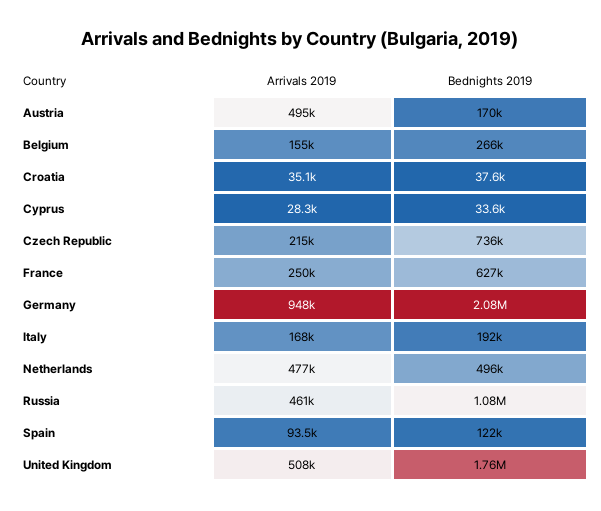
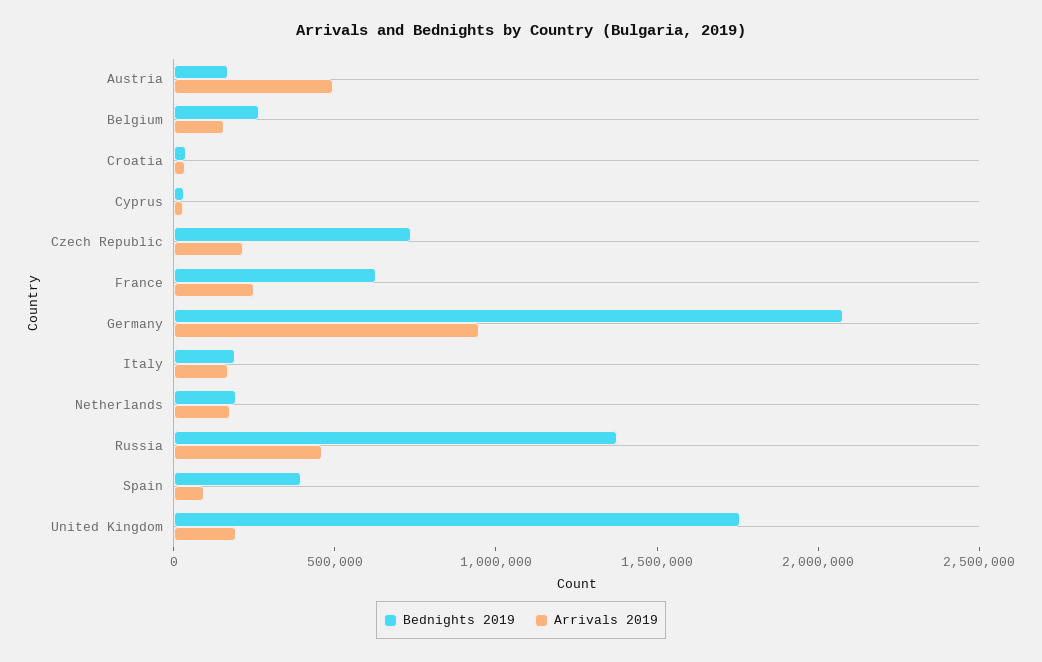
Arrivals 2019, Netherlands: 477000 -> 200000
Bednights 2019, Netherlands: 496000 -> 200000
Bednights 2019, Russia: 1080000 -> 1400000
Bednights 2019, Spain: 122000 -> 400000
Arrivals 2019, United Kingdom: 508000 -> 200000

